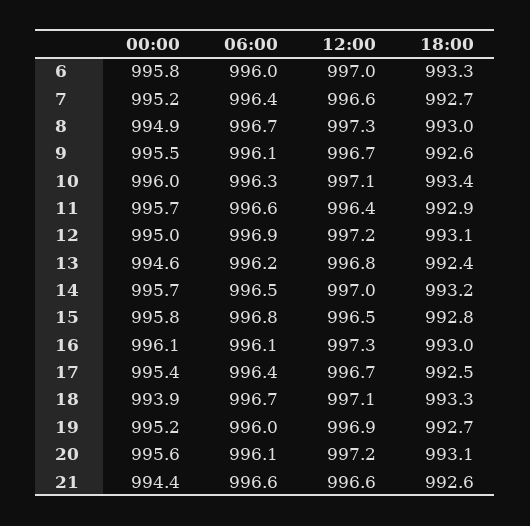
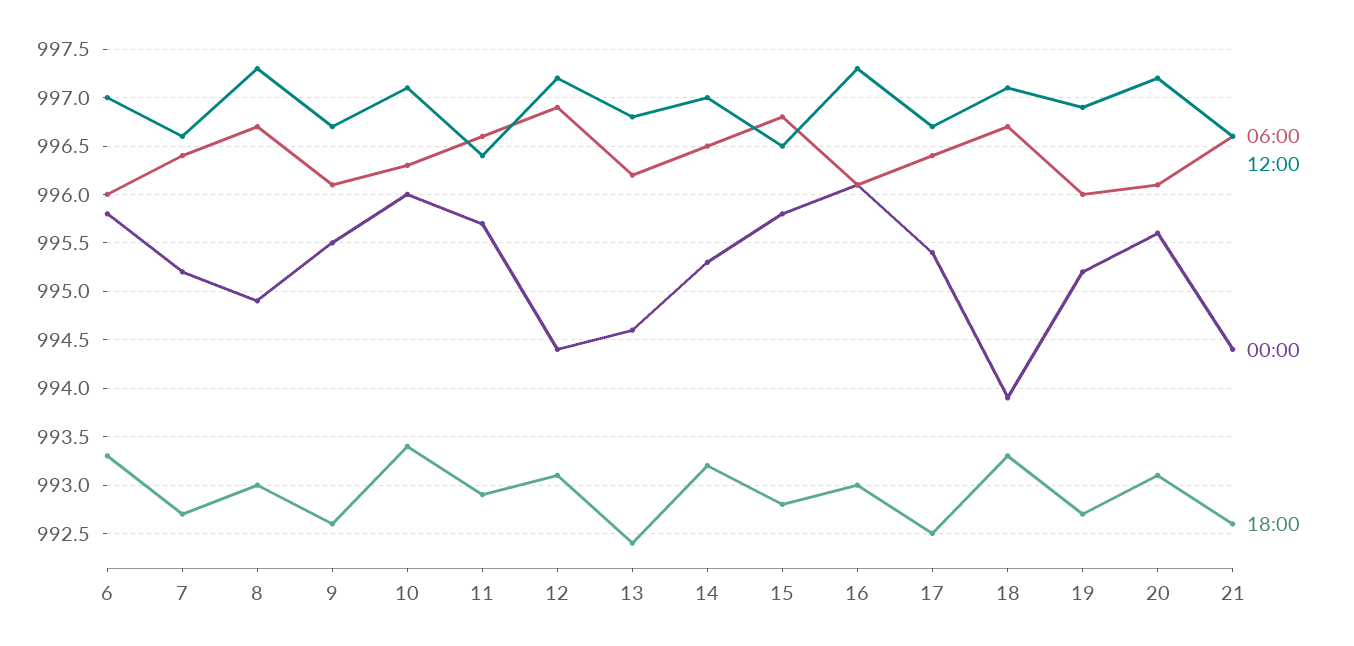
00:00, 12: 995 -> 994.4
00:00, 14: 995.7 -> 995.3

